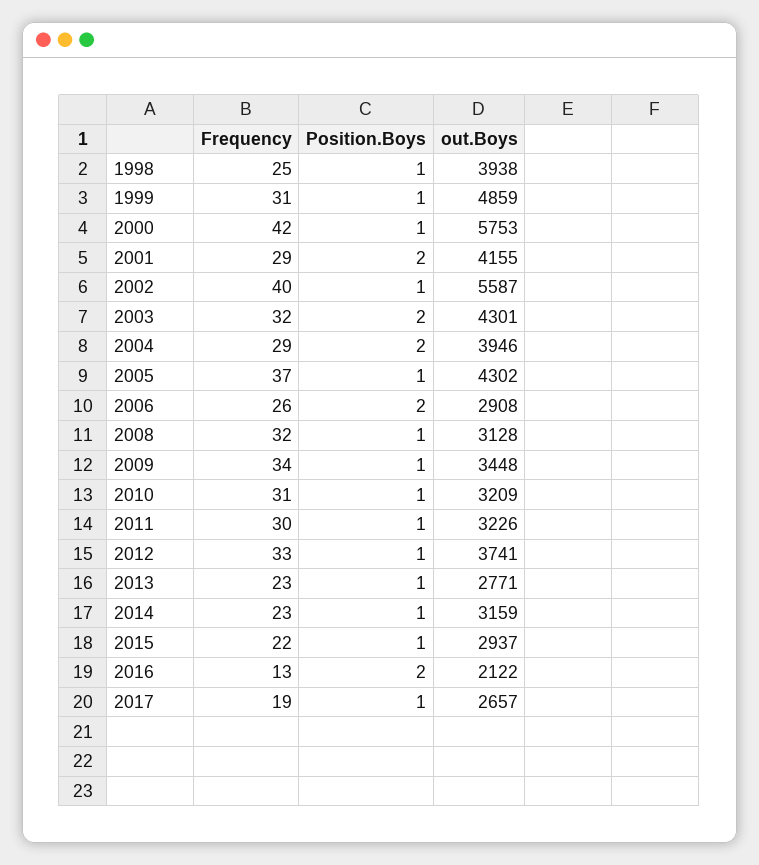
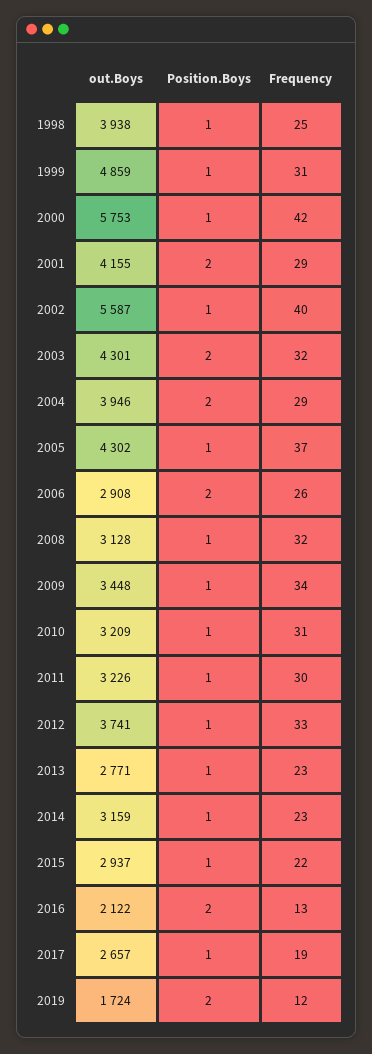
out.Boys, 2019: none -> 1724
Position.Boys, 2019: none -> 2
Frequency, 2019: none -> 12

